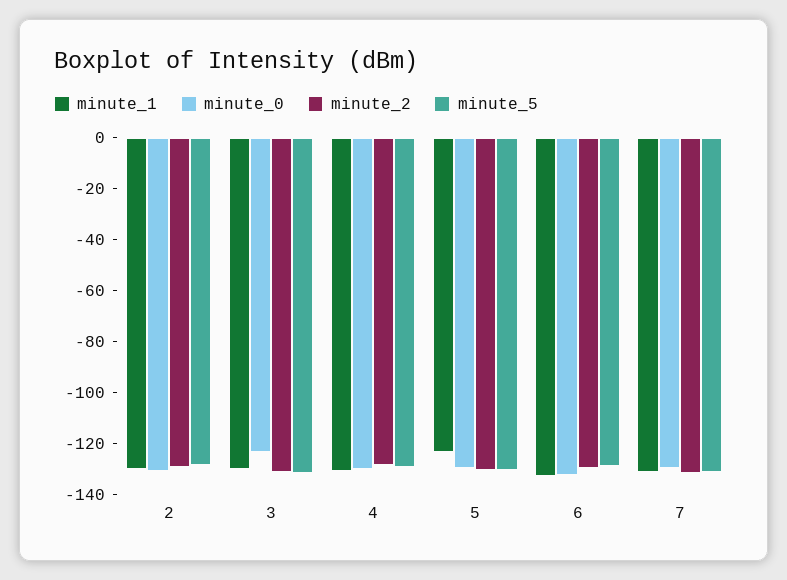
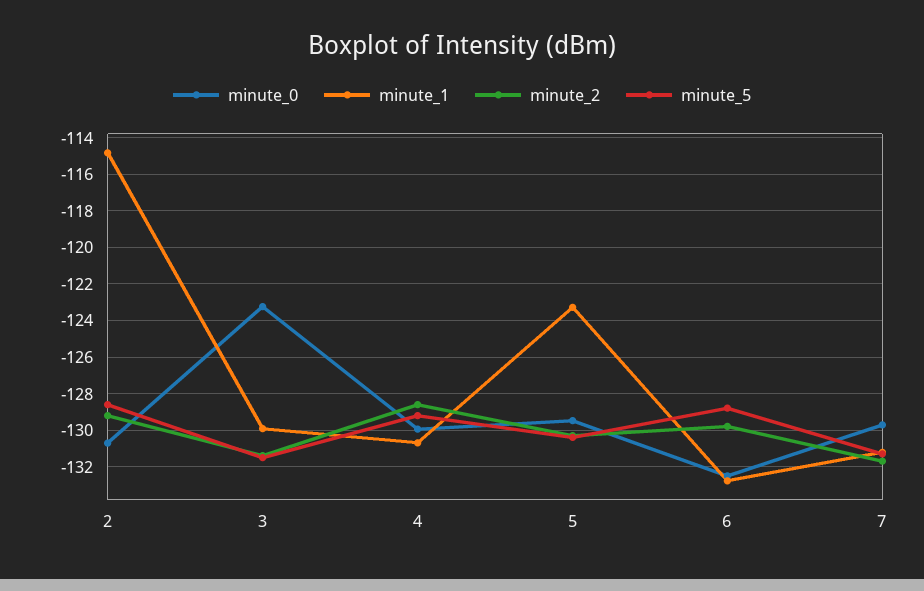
minute_1, 2: -130 -> -115

